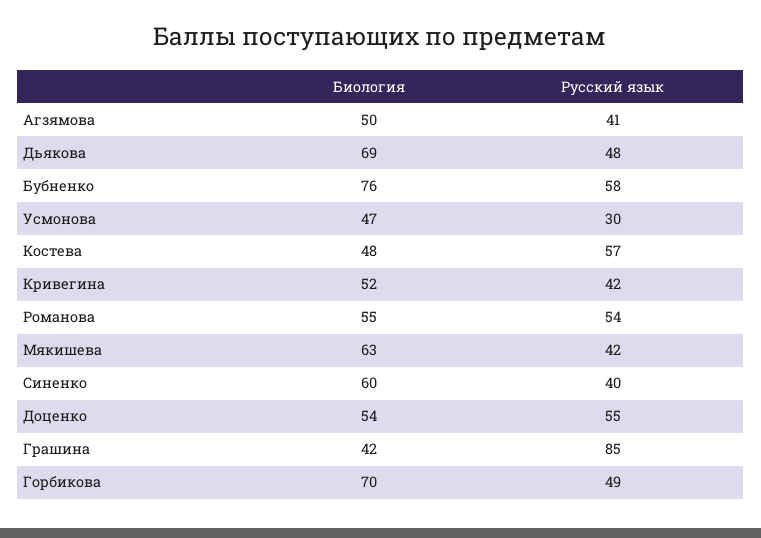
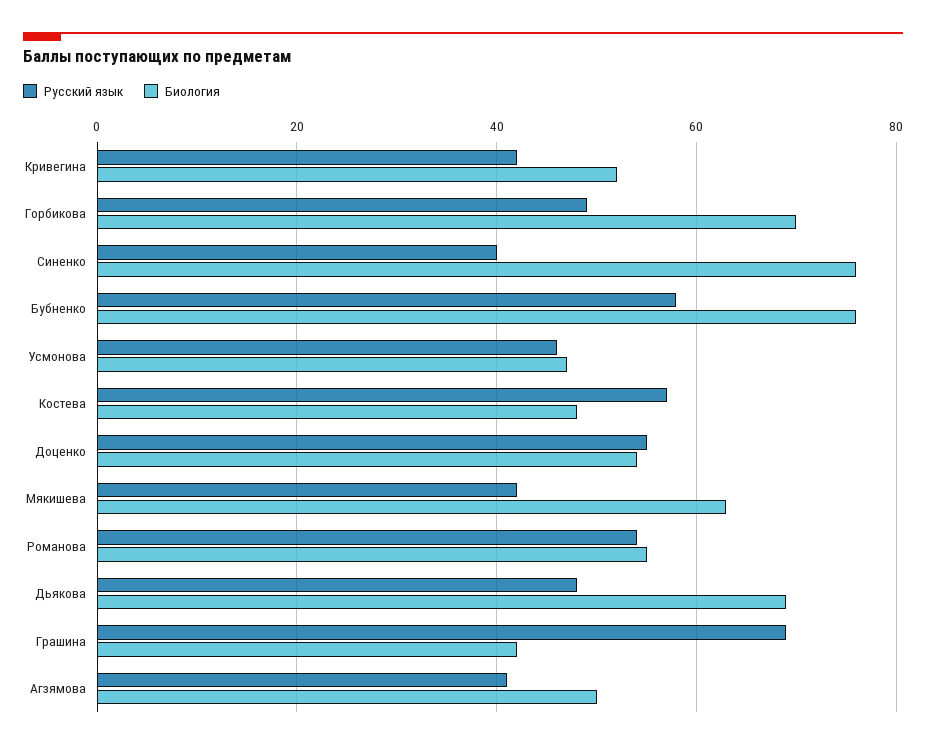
Русский язык, Усмонова: 30 -> 45
Биология, Синенко: 60 -> 75
Русский язык, Грашина: 85 -> 70

